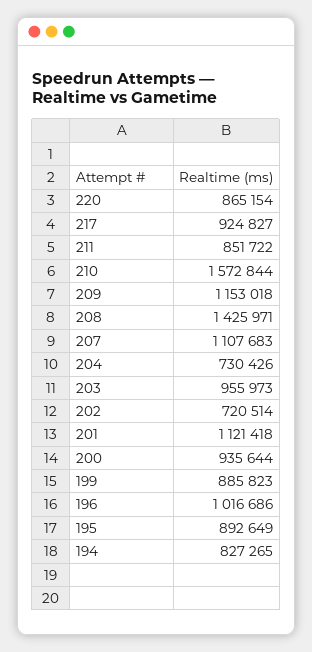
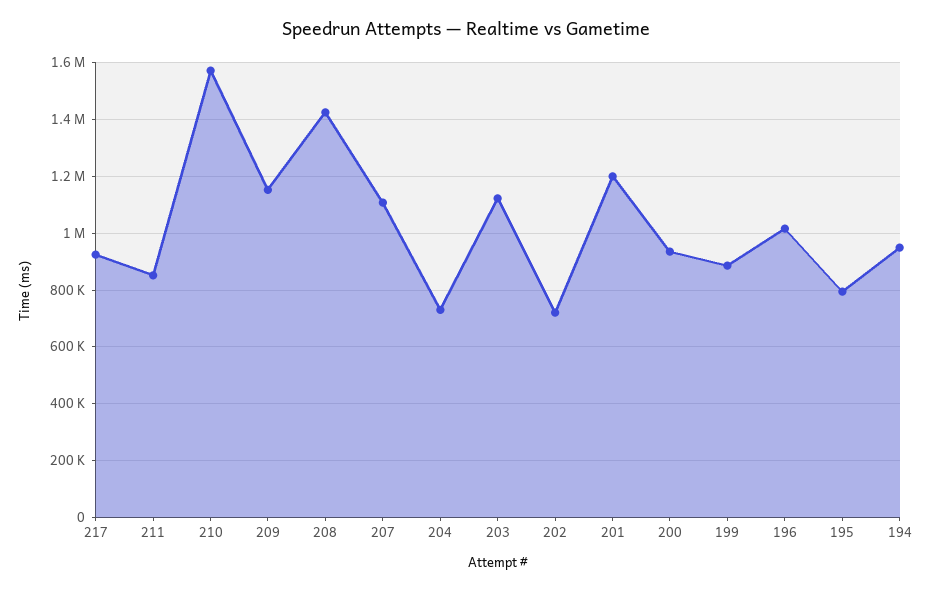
220: 865154 -> none
203: 955973 -> 1125000
201: 1121418 -> 1200000
195: 892649 -> 800000
194: 827265 -> 950000

